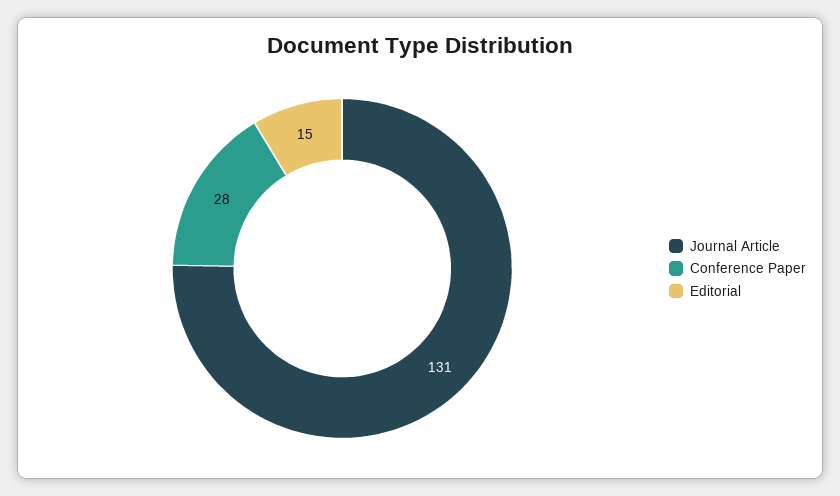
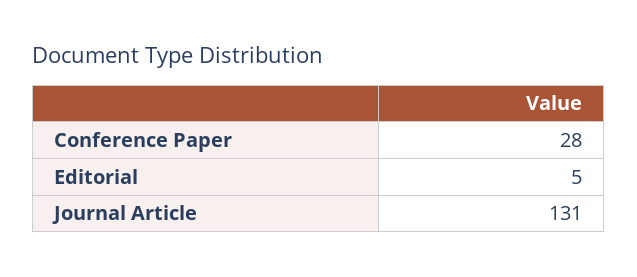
Editorial: 15 -> 5

